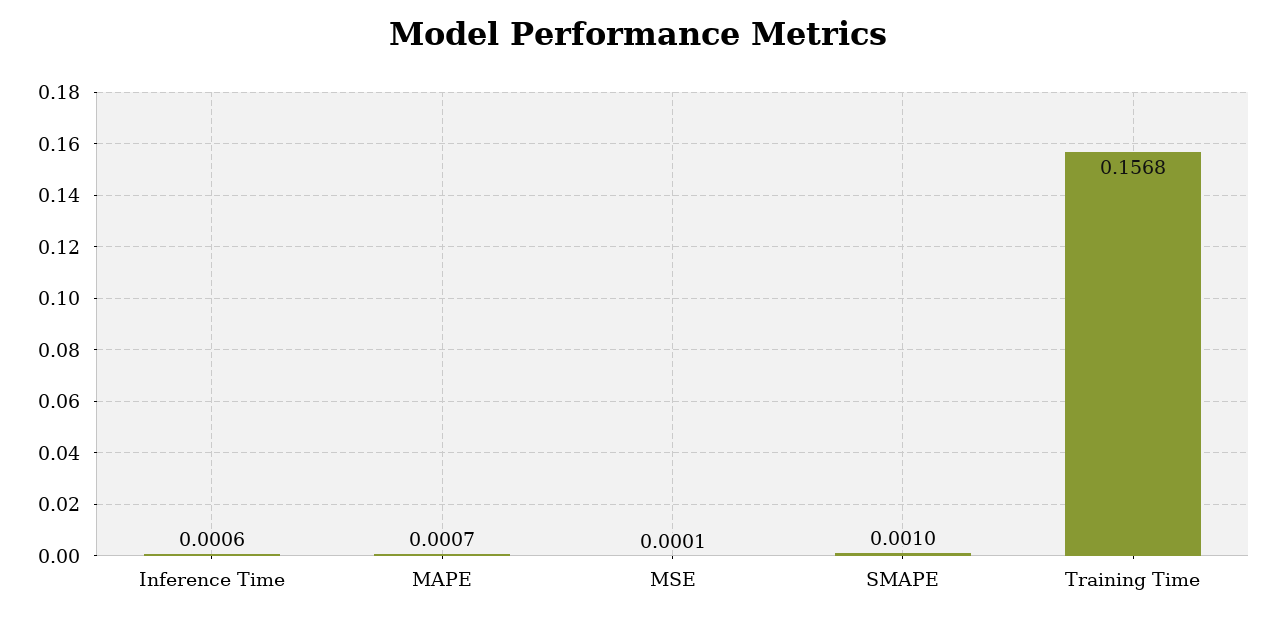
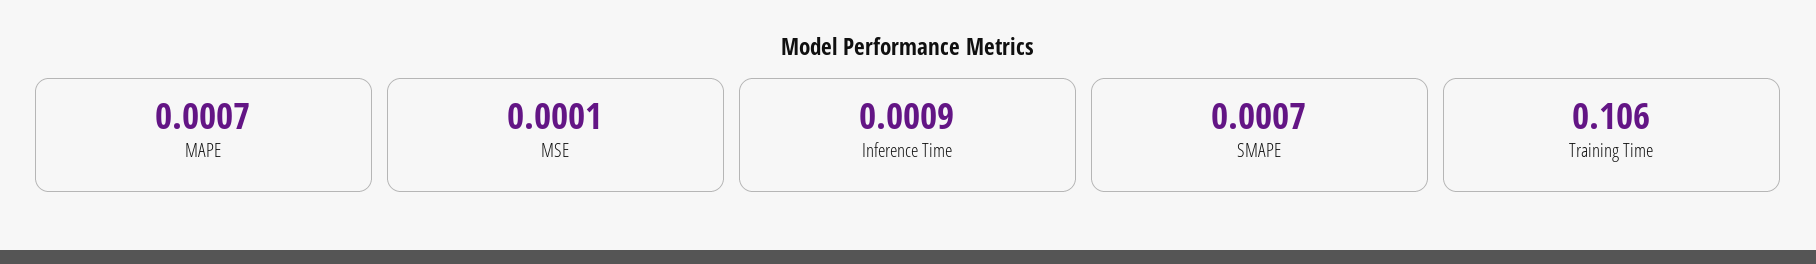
Inference Time: 0.0006 -> 0.0009
SMAPE: 0.001 -> 0.0007
Training Time: 0.1568 -> 0.106

